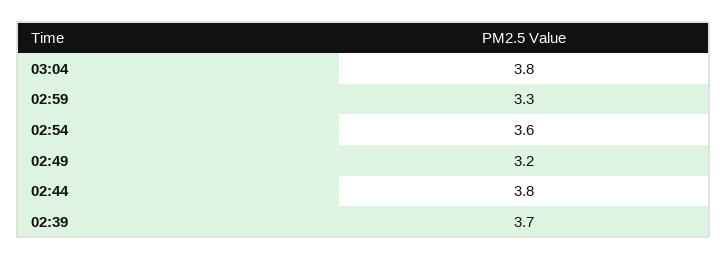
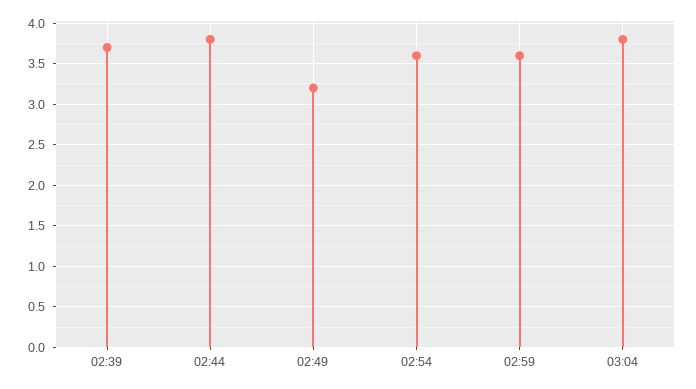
02:59: 3.3 -> 3.6

